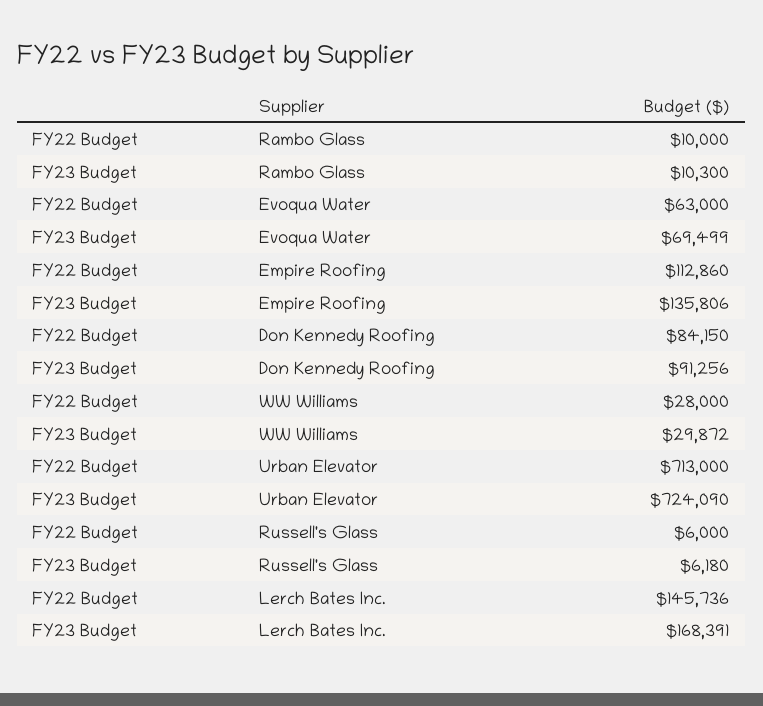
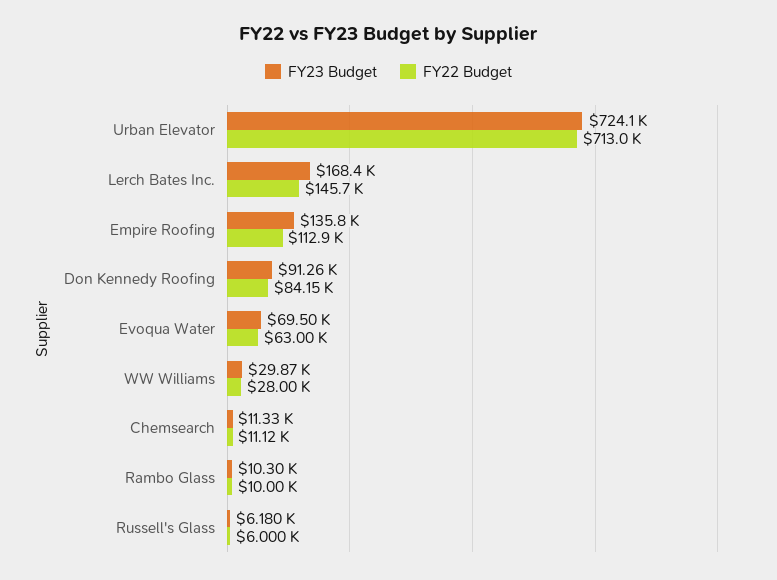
FY23 Budget, Chemsearch: none -> 11330
FY22 Budget, Chemsearch: none -> 11120

